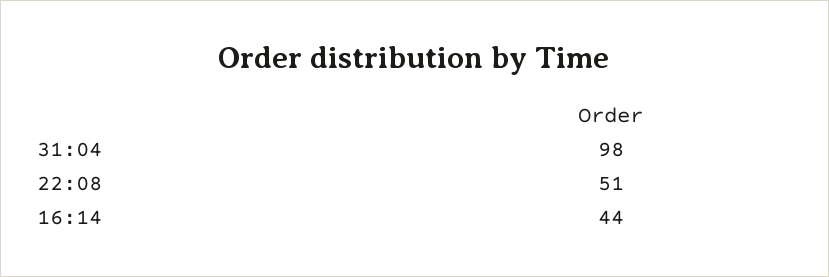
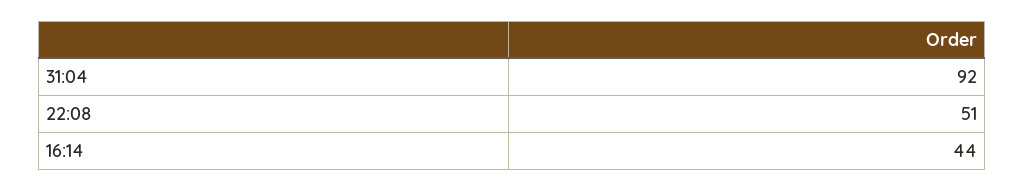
31:04: 98 -> 92

